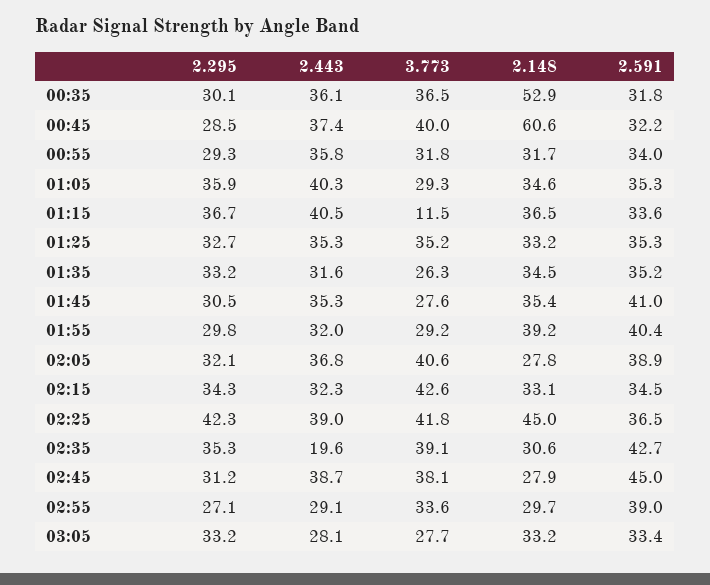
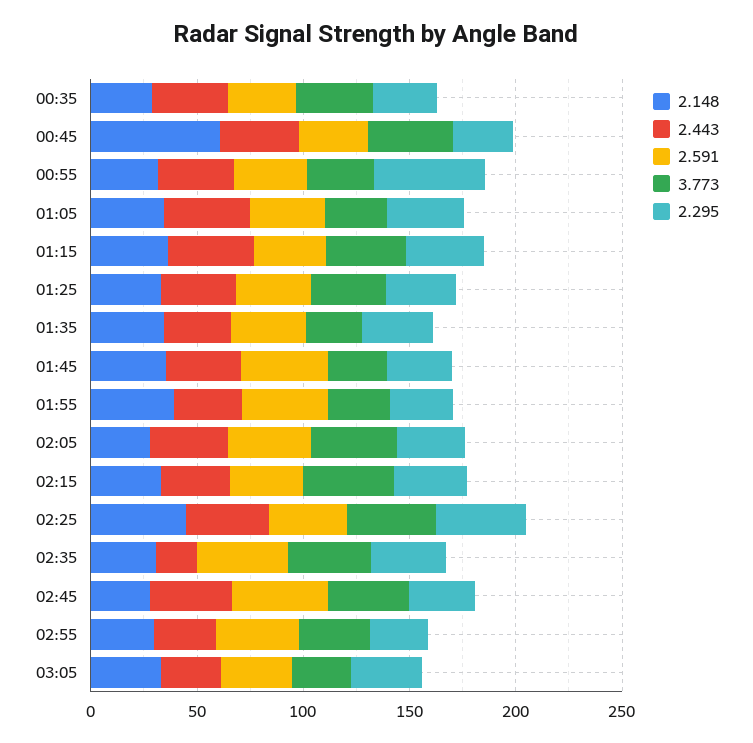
2.148, 00:35: 52.9 -> 30
2.295, 00:55: 29.3 -> 50
3.773, 01:15: 11.5 -> 40

